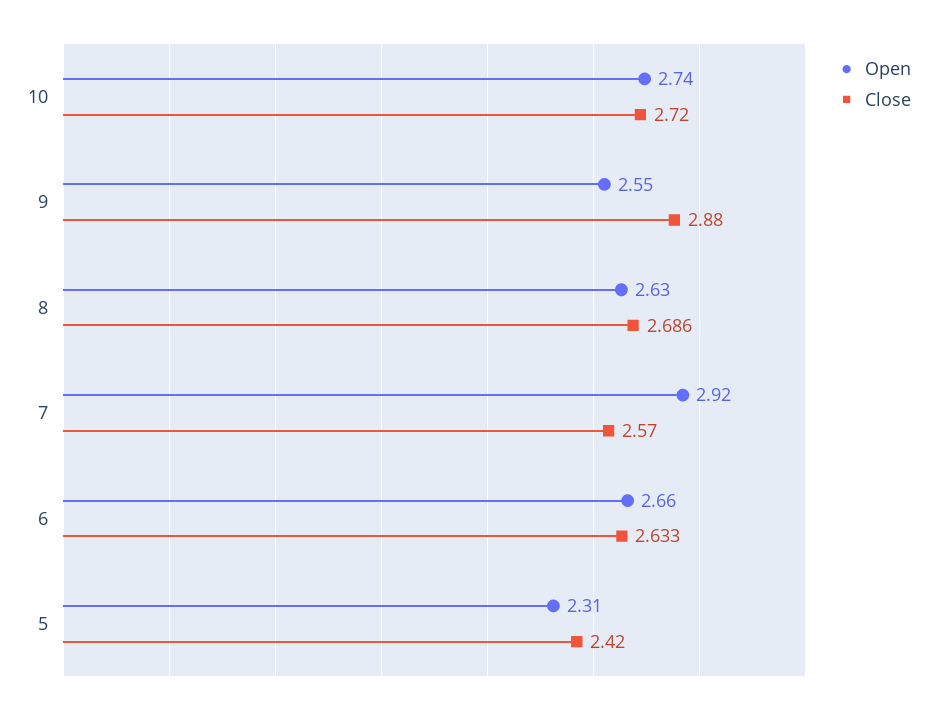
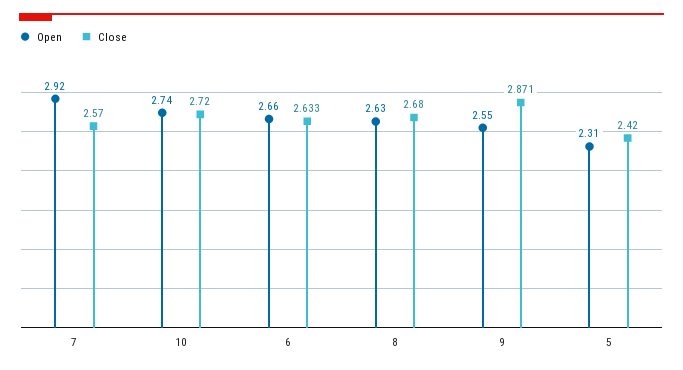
Close, 9: 2.88 -> 2.871
Close, 8: 2.686 -> 2.68

